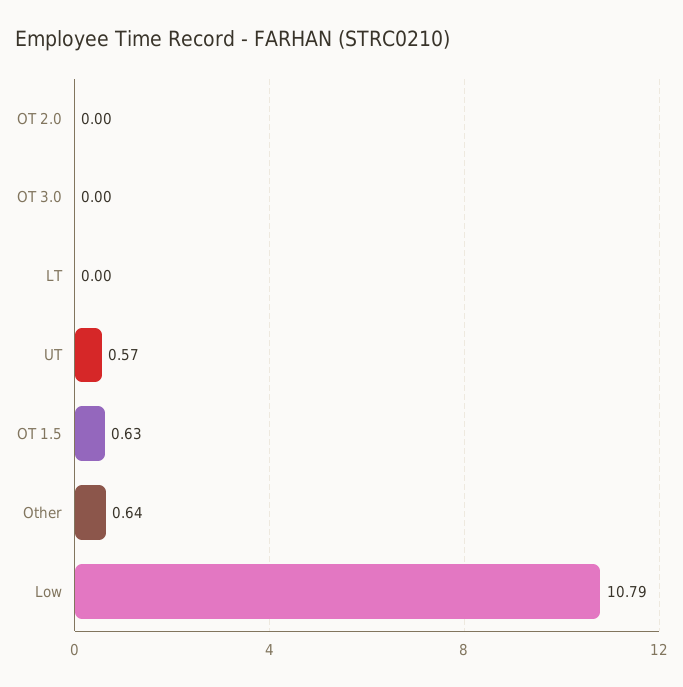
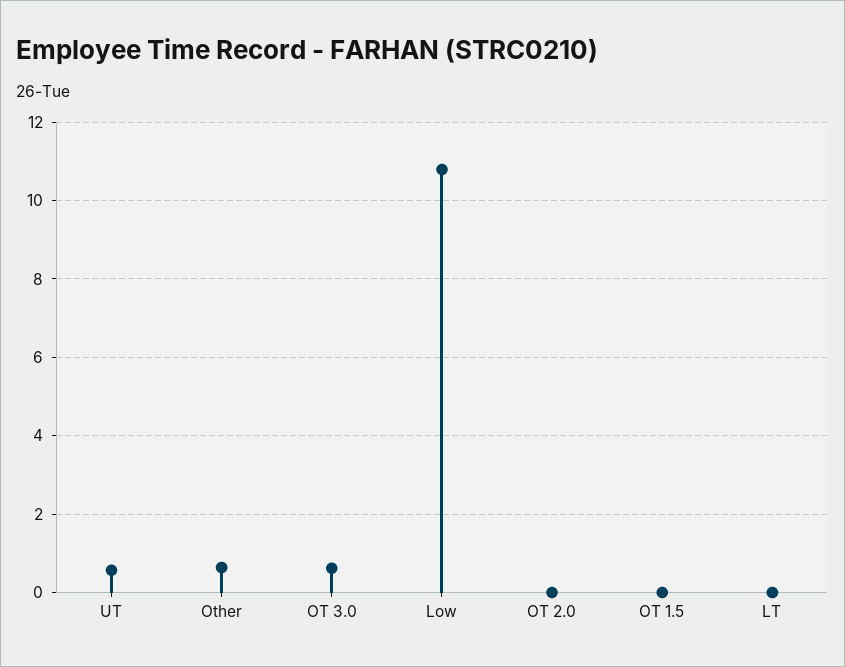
OT 3.0: 0 -> 0.6
OT 1.5: 0.63 -> 0

